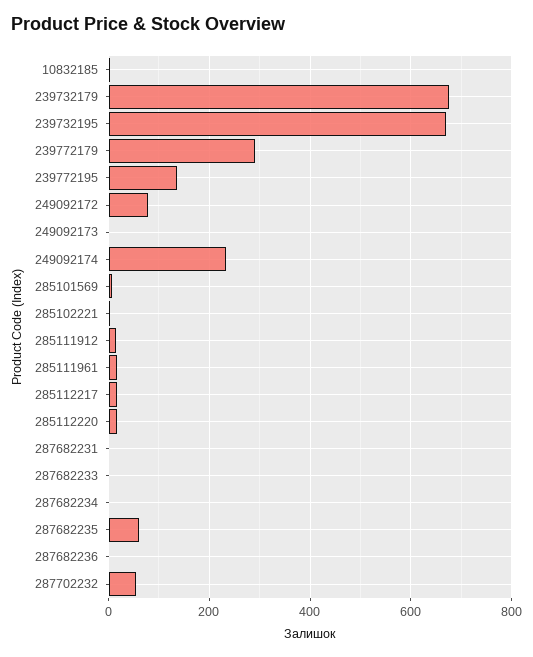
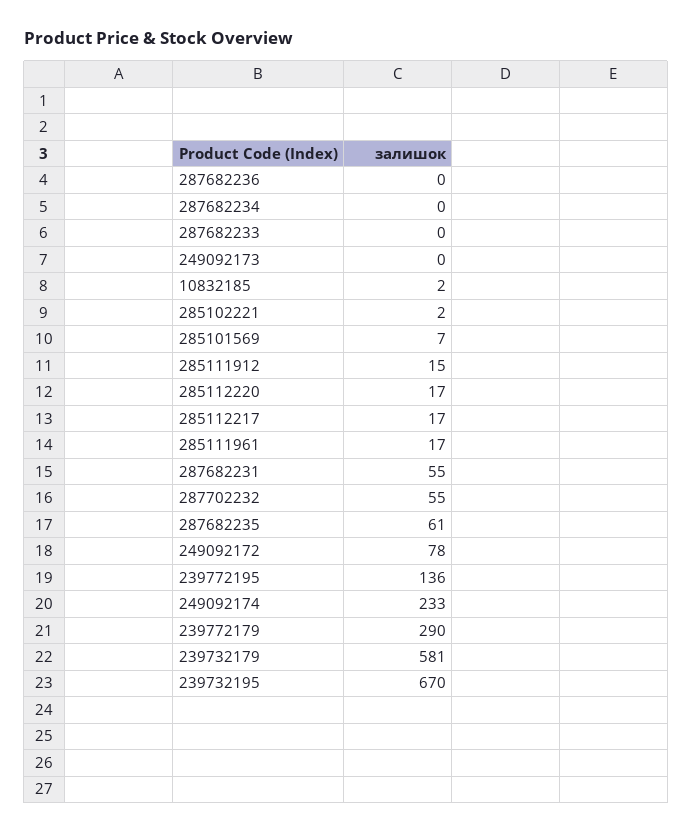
239732179: 680 -> 581
287682231: 0 -> 55

